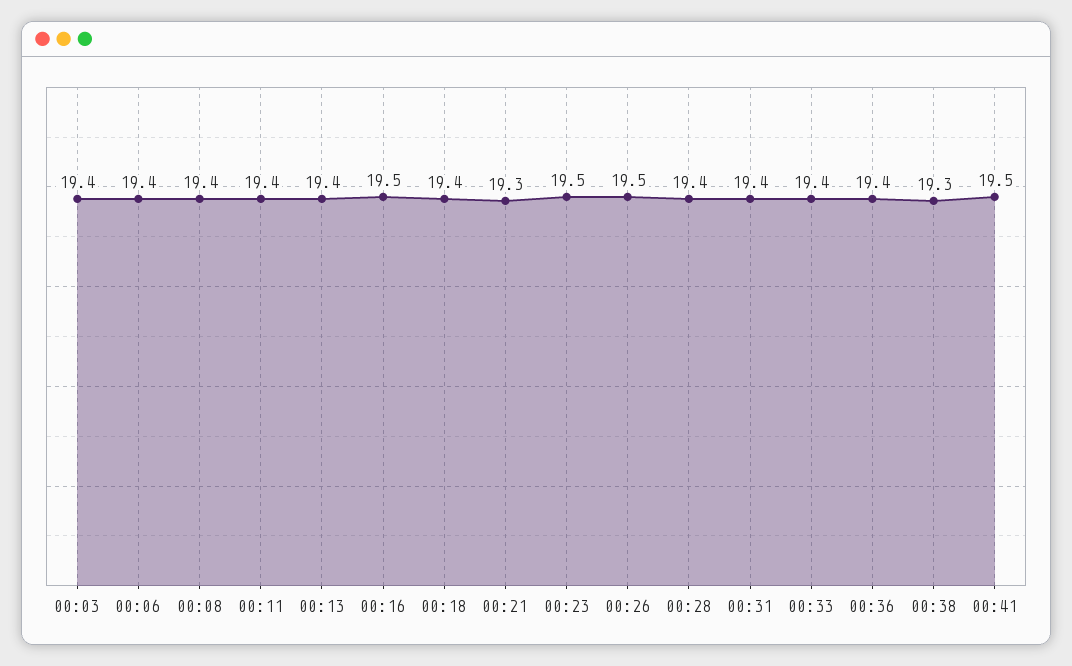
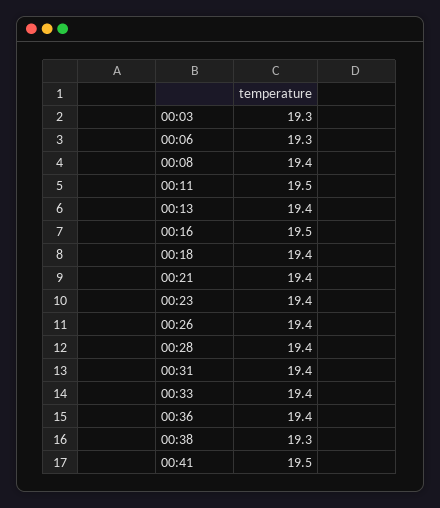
00:03: 19.4 -> 19.3
00:06: 19.4 -> 19.3
00:11: 19.4 -> 19.5
00:21: 19.3 -> 19.4
00:23: 19.5 -> 19.4
00:26: 19.5 -> 19.4

